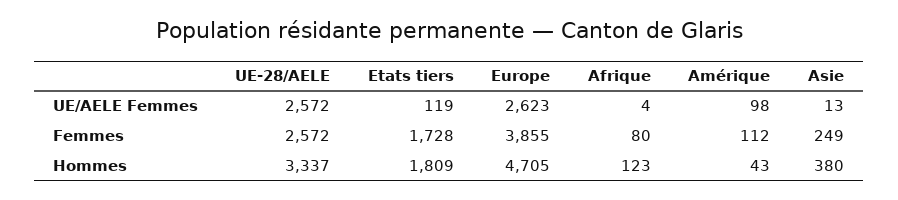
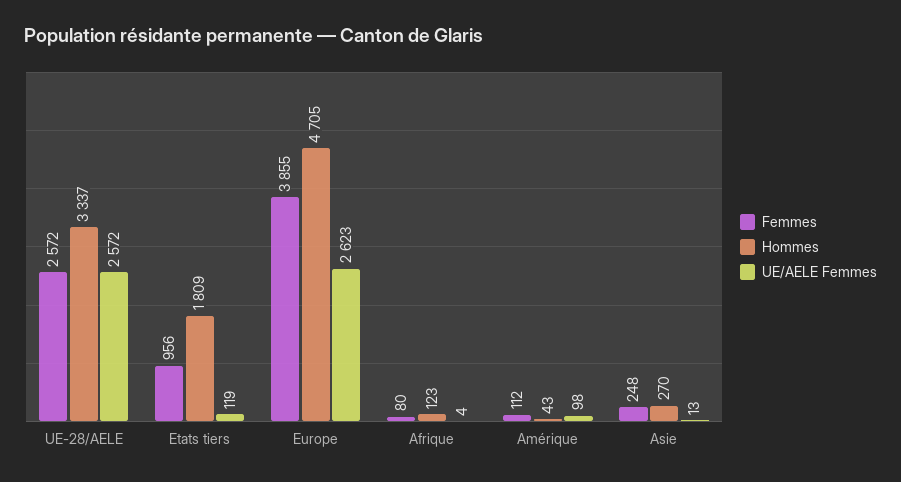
Femmes, Etats tiers: 1728 -> 956
Femmes, Asie: 249 -> 248
Hommes, Asie: 380 -> 270

